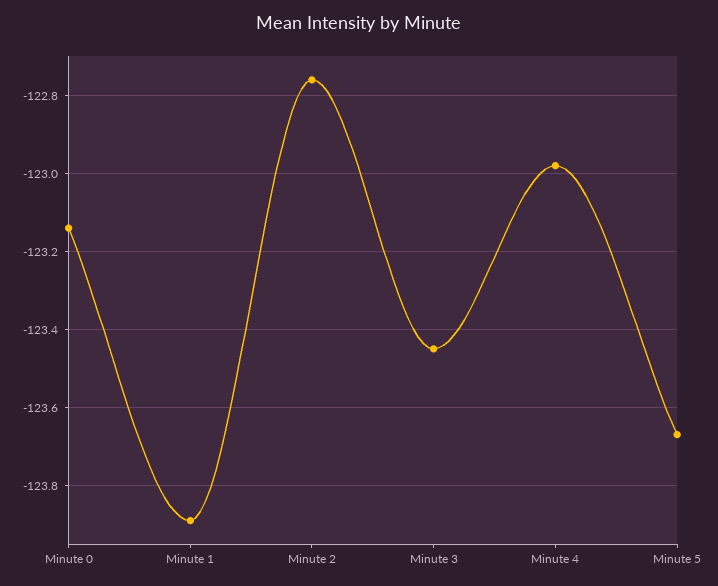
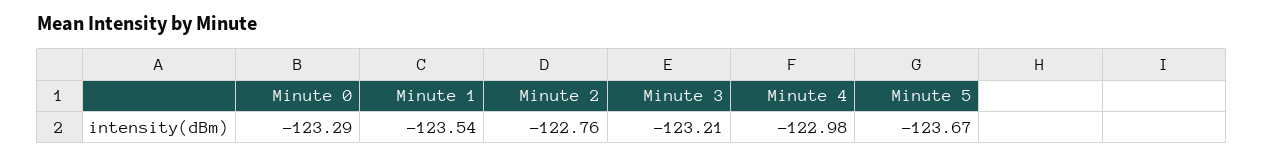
Minute 0: -123.15 -> -123.29
Minute 1: -123.9 -> -123.54
Minute 3: -123.45 -> -123.21

